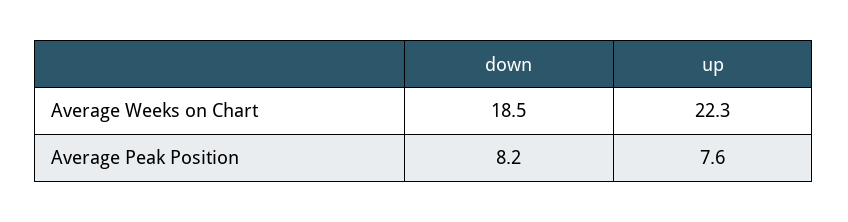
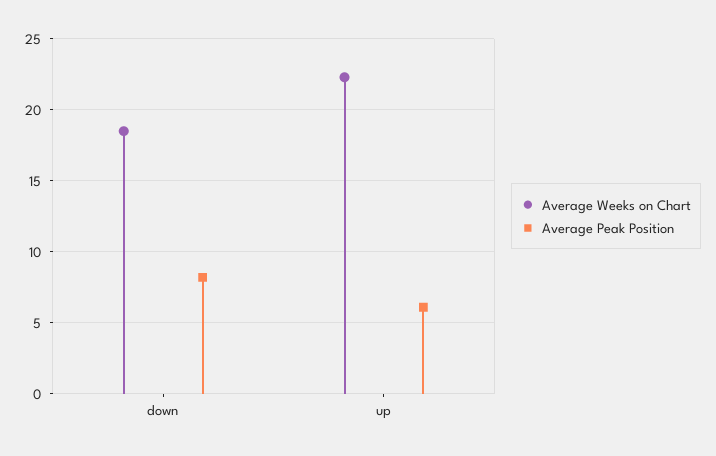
Average Peak Position, up: 7.6 -> 6

